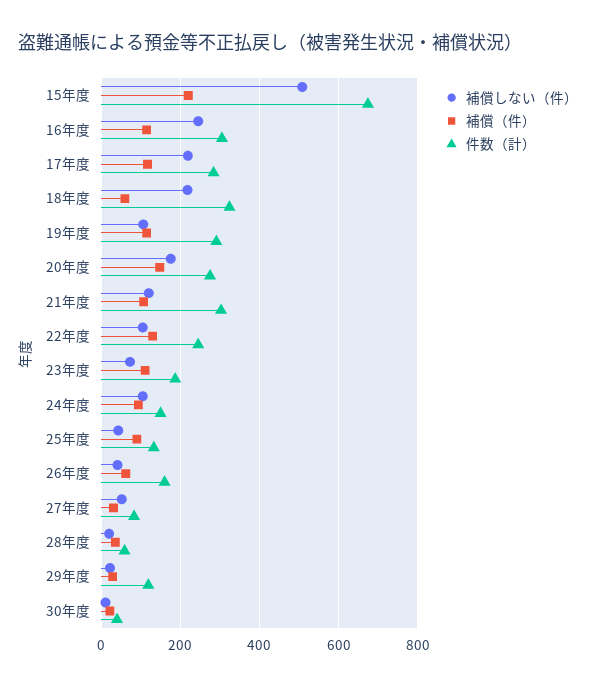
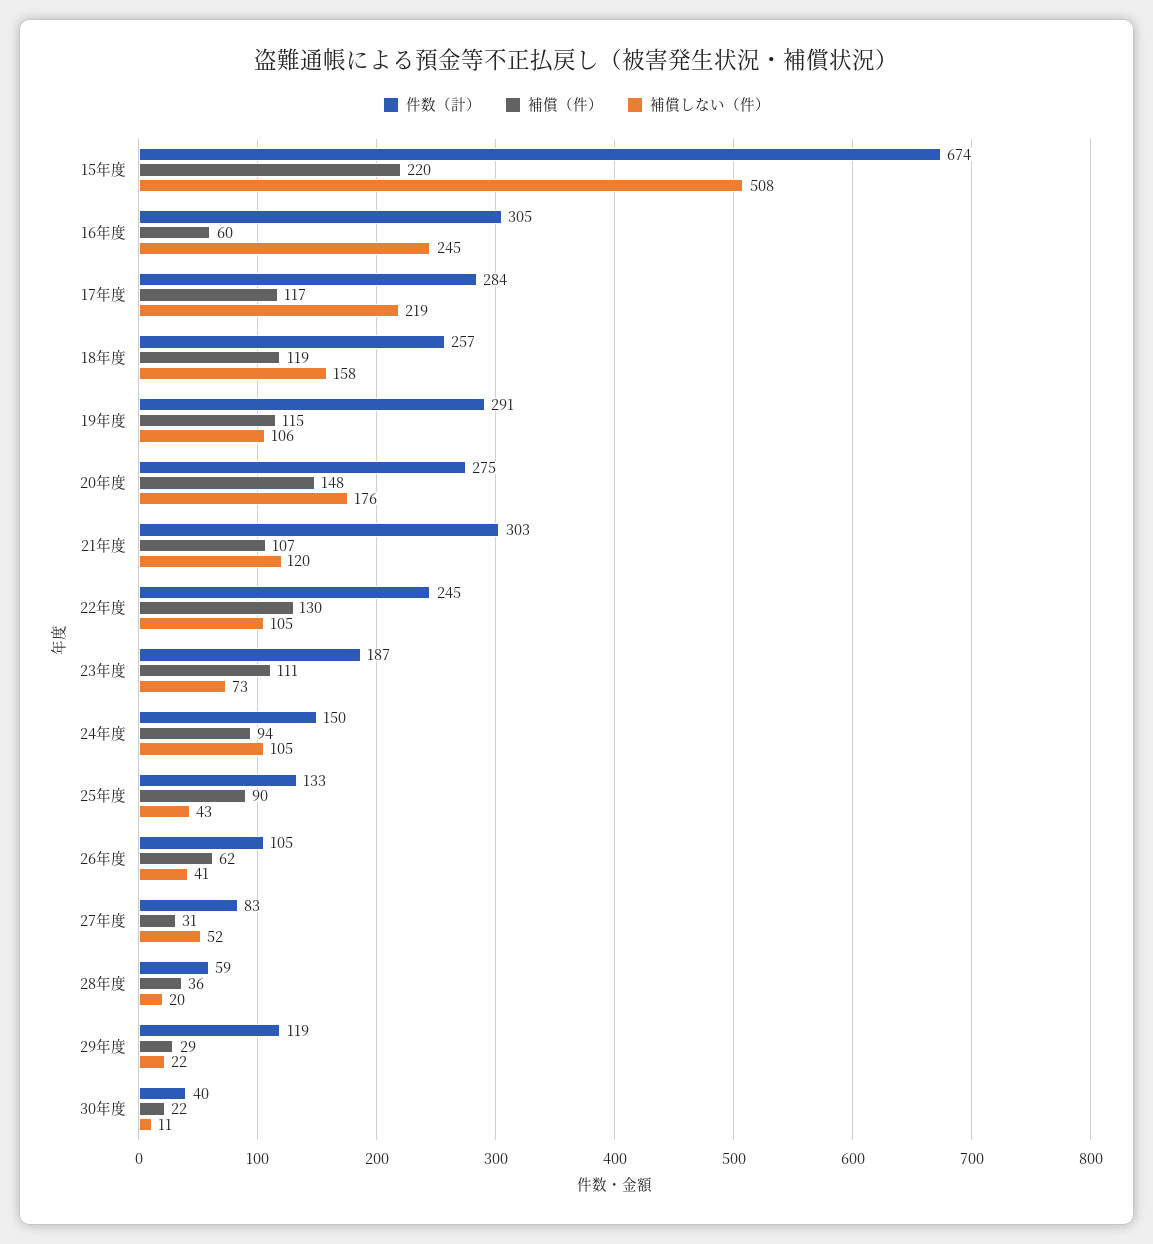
補償（件）, 16年度: 120 -> 60
補償しない（件）, 18年度: 220 -> 158
補償（件）, 18年度: 60 -> 119
件数（計）, 18年度: 320 -> 257
件数（計）, 26年度: 160 -> 105

